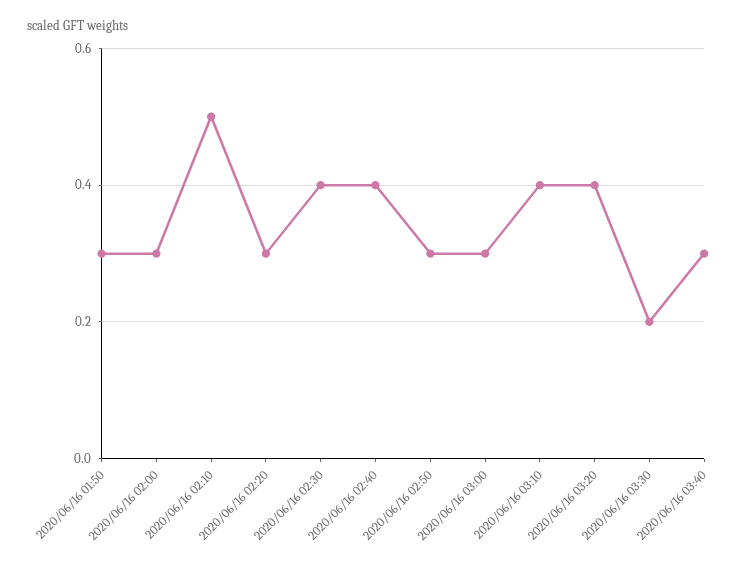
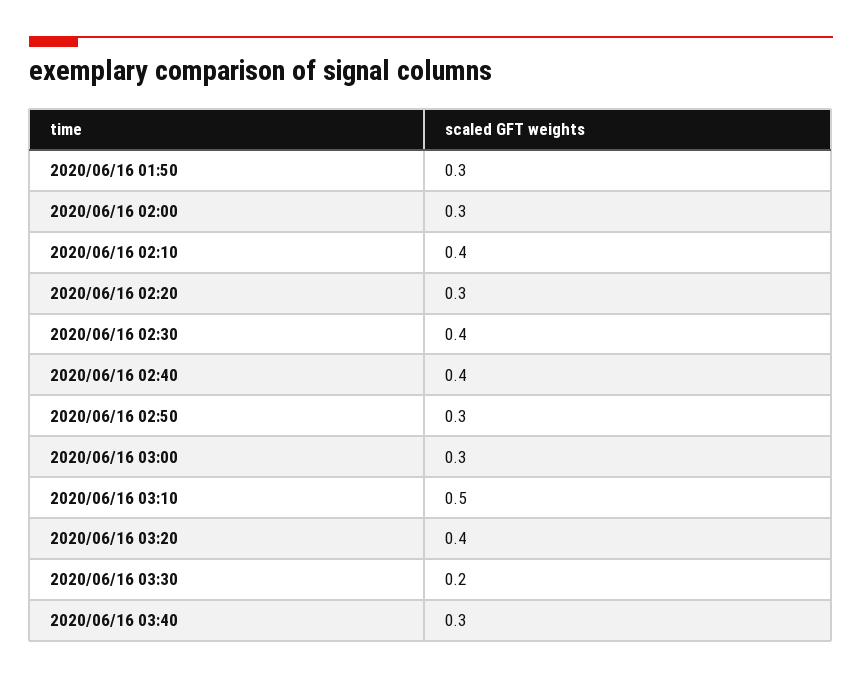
2020/06/16 02:10: 0.5 -> 0.4
2020/06/16 03:10: 0.4 -> 0.5

